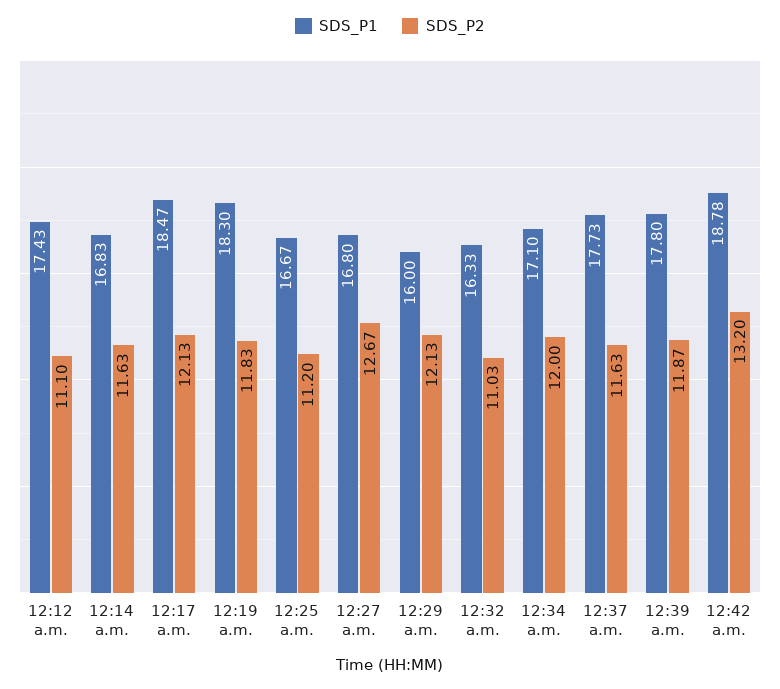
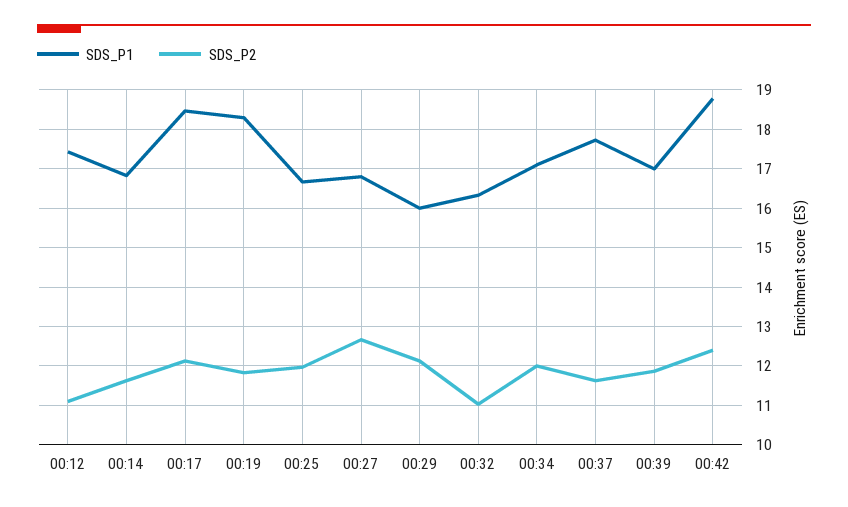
SDS_P2, 12:25 a.m.: 11.2 -> 12
SDS_P1, 12:39 a.m.: 17.8 -> 17
SDS_P2, 12:42 a.m.: 13.2 -> 12.4

